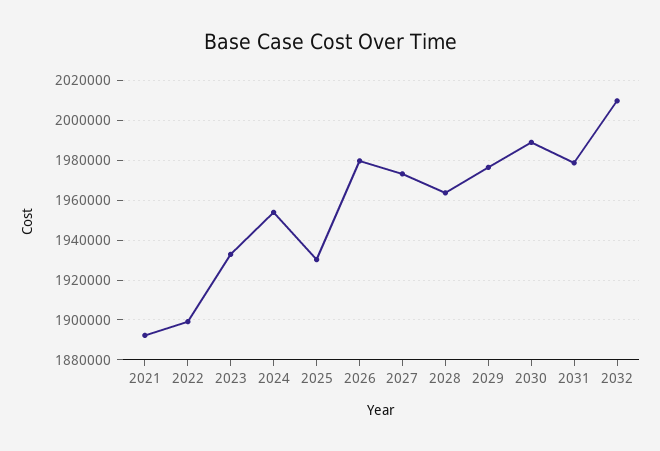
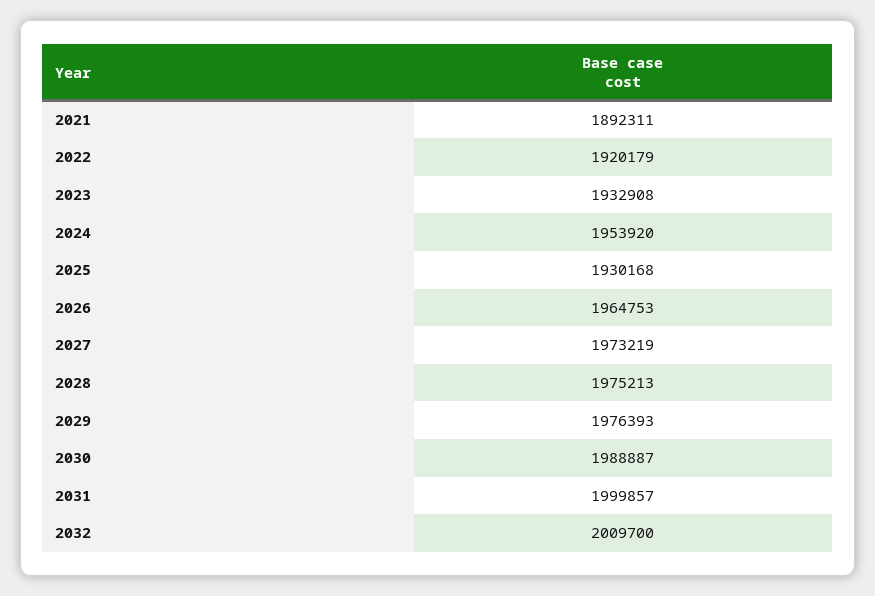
2022: 1900000 -> 1920179
2026: 1980000 -> 1964753
2028: 1965000 -> 1975213
2031: 1980000 -> 1999857

